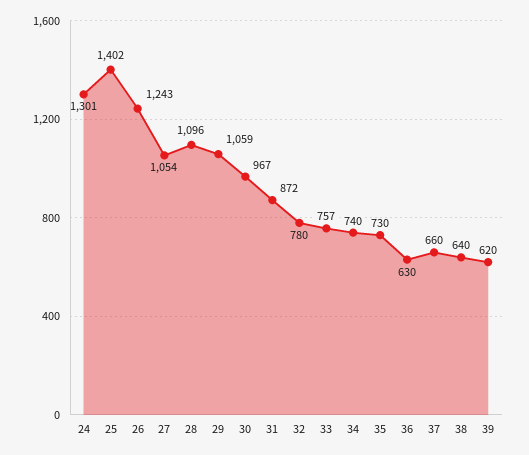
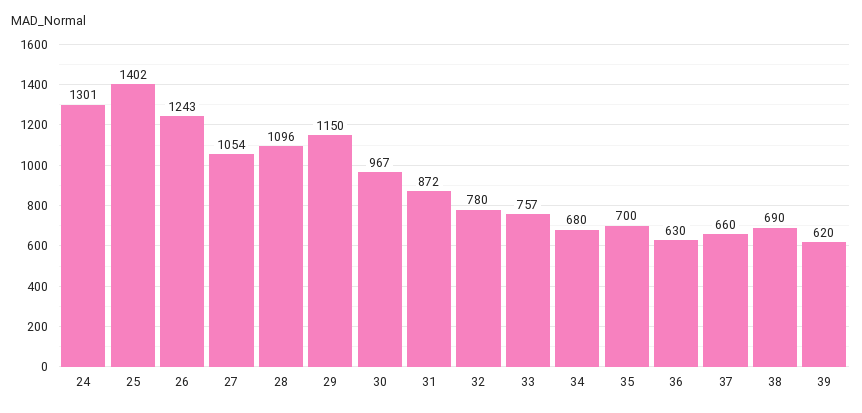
29: 1059 -> 1150
34: 740 -> 680
35: 730 -> 700
38: 640 -> 690

